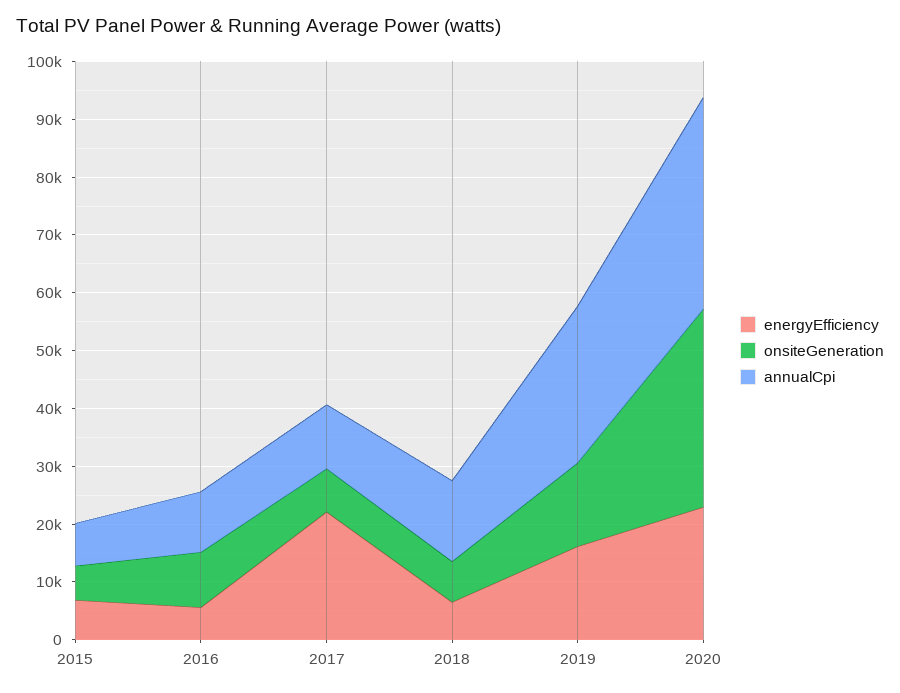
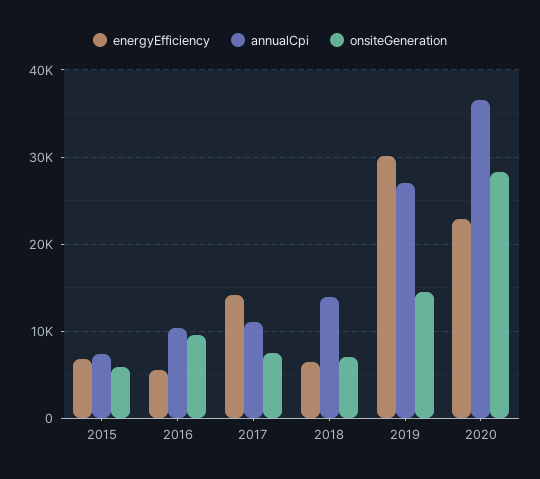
energyEfficiency, 2017: 22000 -> 14000
energyEfficiency, 2019: 16000 -> 30000
onsiteGeneration, 2020: 34000 -> 28000

